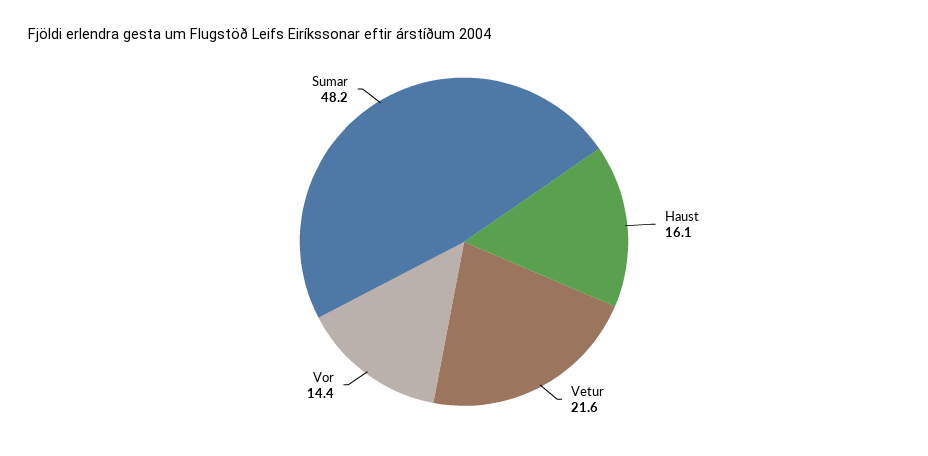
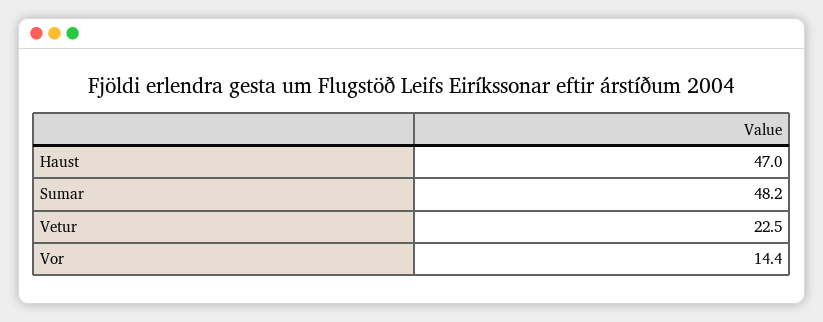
Haust: 16.1 -> 47
Vetur: 21.6 -> 22.5

